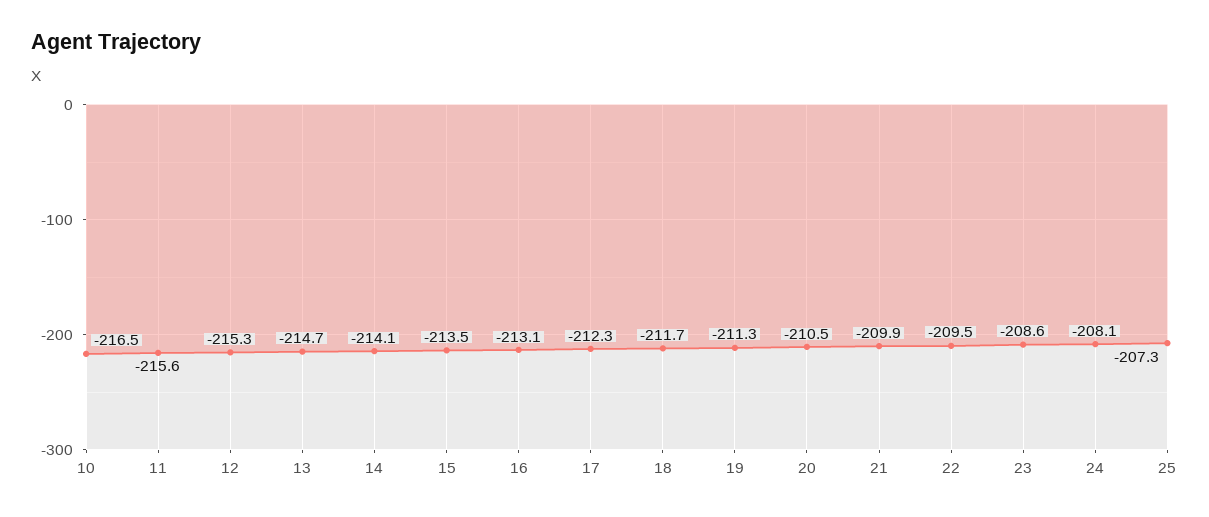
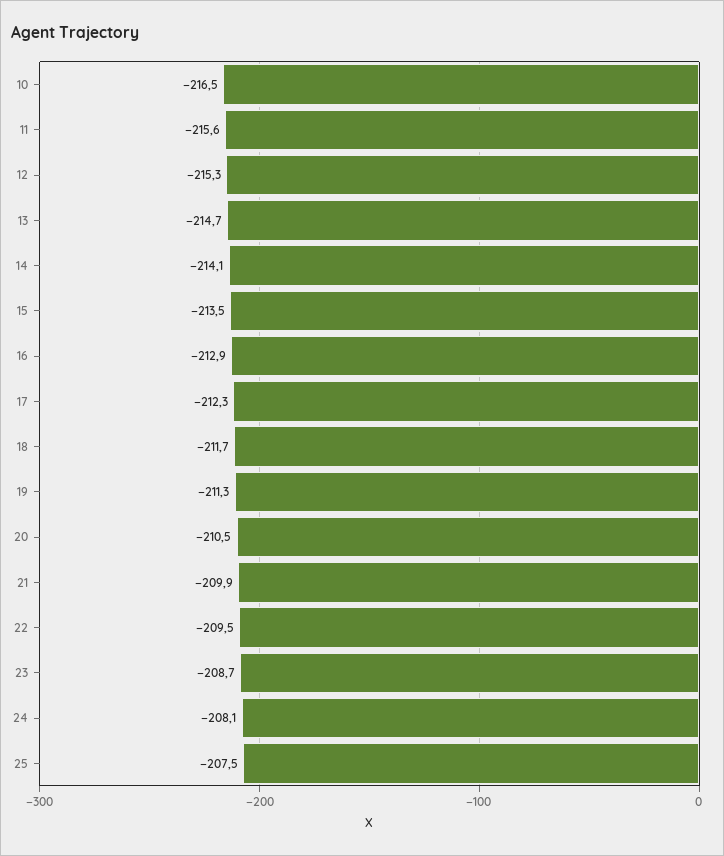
16: -213.1 -> -212.9
23: -208.6 -> -208.7
25: -207.3 -> -207.5

